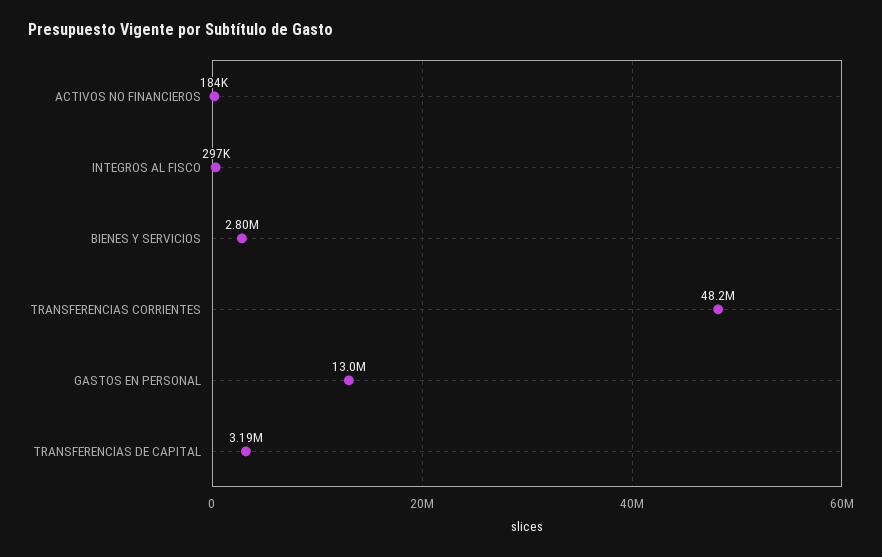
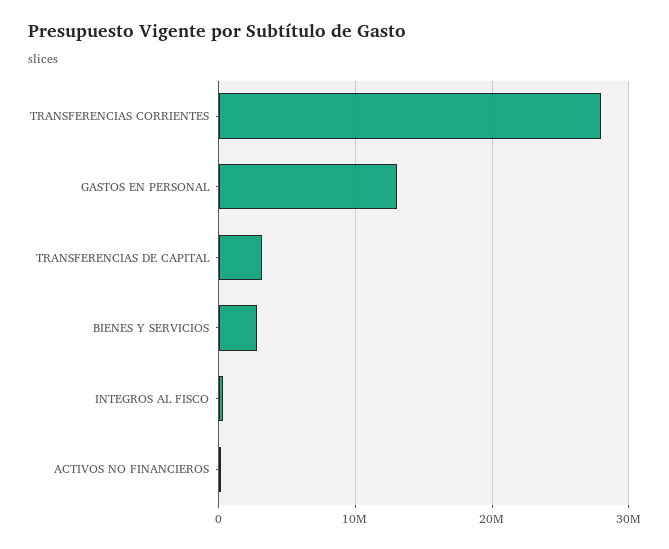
TRANSFERENCIAS CORRIENTES: 48200000 -> 28000000

